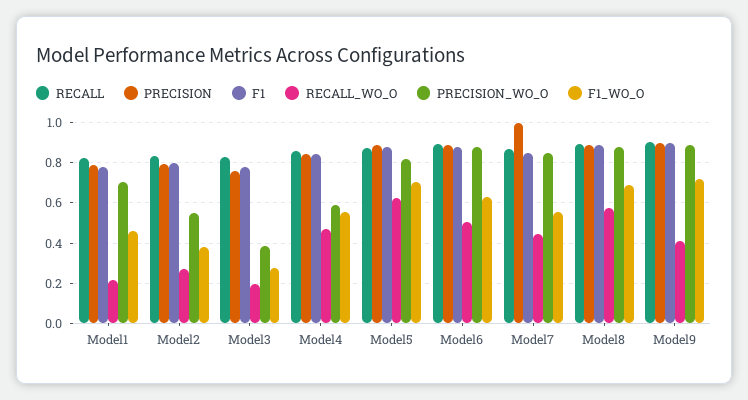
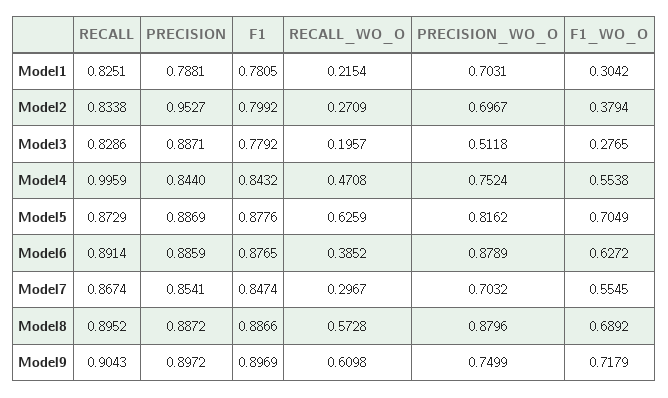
F1_WO_O, Model1: 0.45 -> 0.3042
PRECISION, Model2: 0.8 -> 0.9527
PRECISION_WO_O, Model2: 0.55 -> 0.6967
PRECISION, Model3: 0.75 -> 0.8871
PRECISION_WO_O, Model3: 0.4 -> 0.5118
RECALL, Model4: 0.85 -> 0.9959
PRECISION_WO_O, Model4: 0.6 -> 0.7524
RECALL_WO_O, Model6: 0.5 -> 0.3852
PRECISION, Model7: 1 -> 0.8541
RECALL_WO_O, Model7: 0.45 -> 0.2967
PRECISION_WO_O, Model7: 0.85 -> 0.7032
RECALL_WO_O, Model9: 0.4 -> 0.6098
PRECISION_WO_O, Model9: 0.9 -> 0.7499

